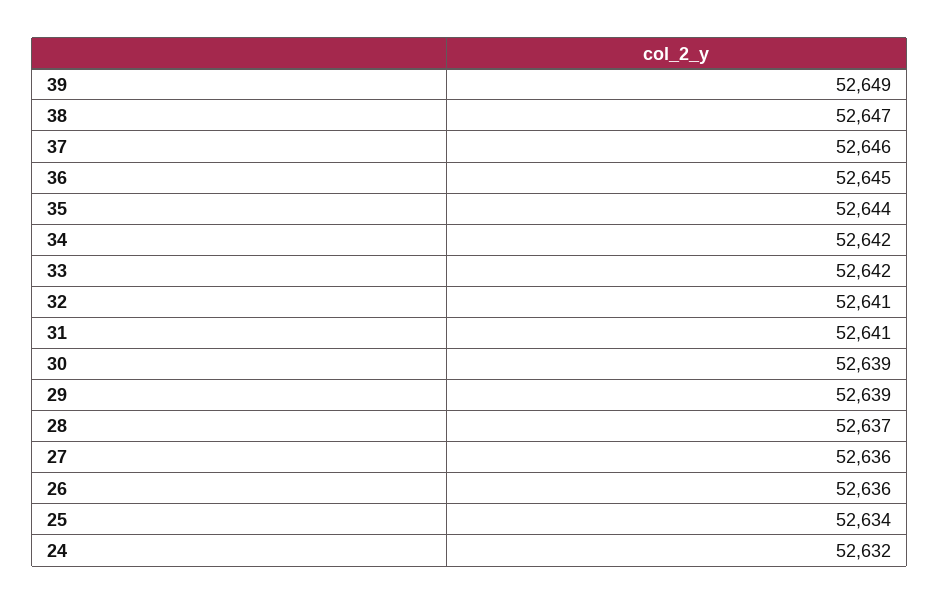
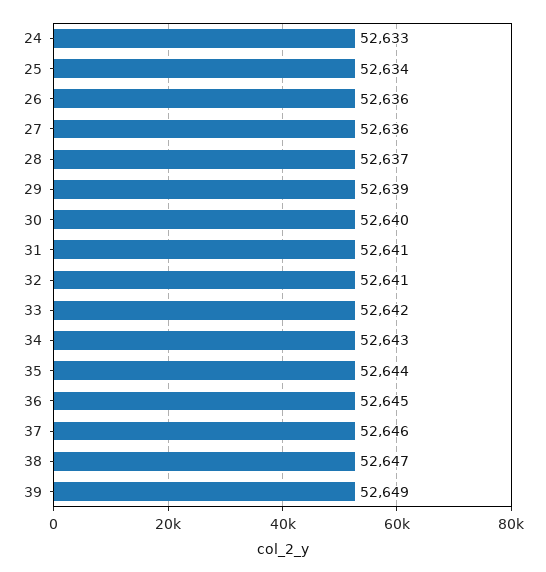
34: 52642 -> 52643
30: 52639 -> 52640
24: 52632 -> 52633

